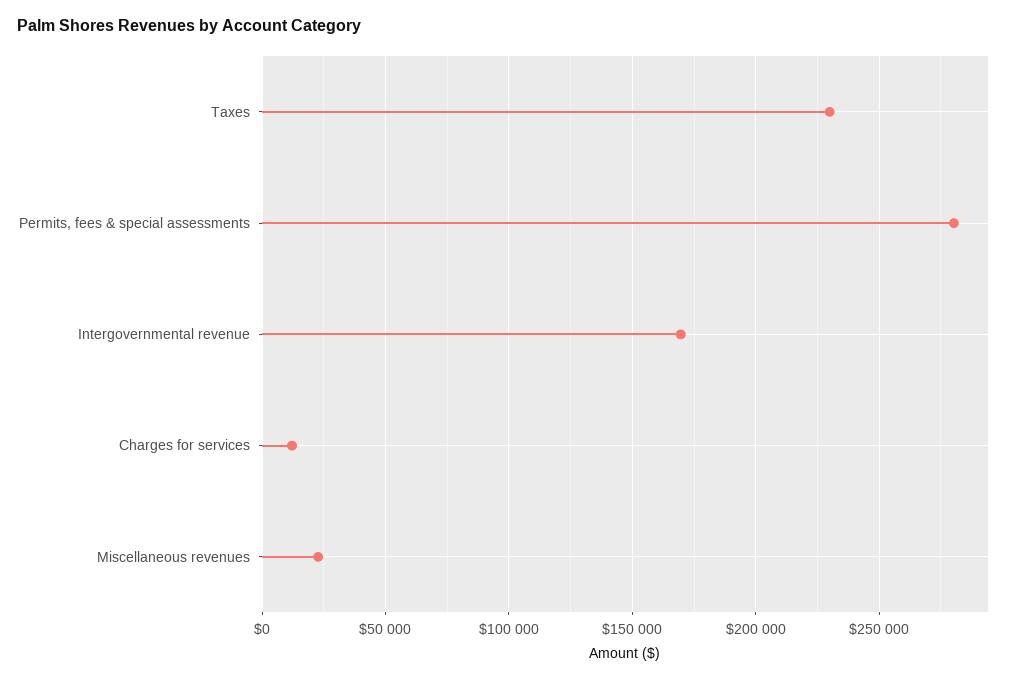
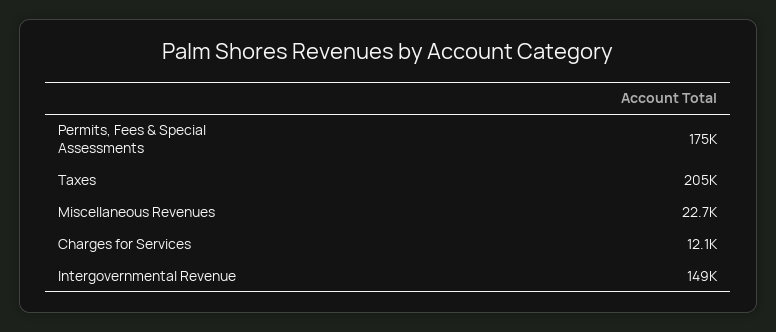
Taxes: 230000 -> 205000
Permits, fees & special assessments: 280000 -> 175000
Intergovernmental revenue: 170000 -> 149000

